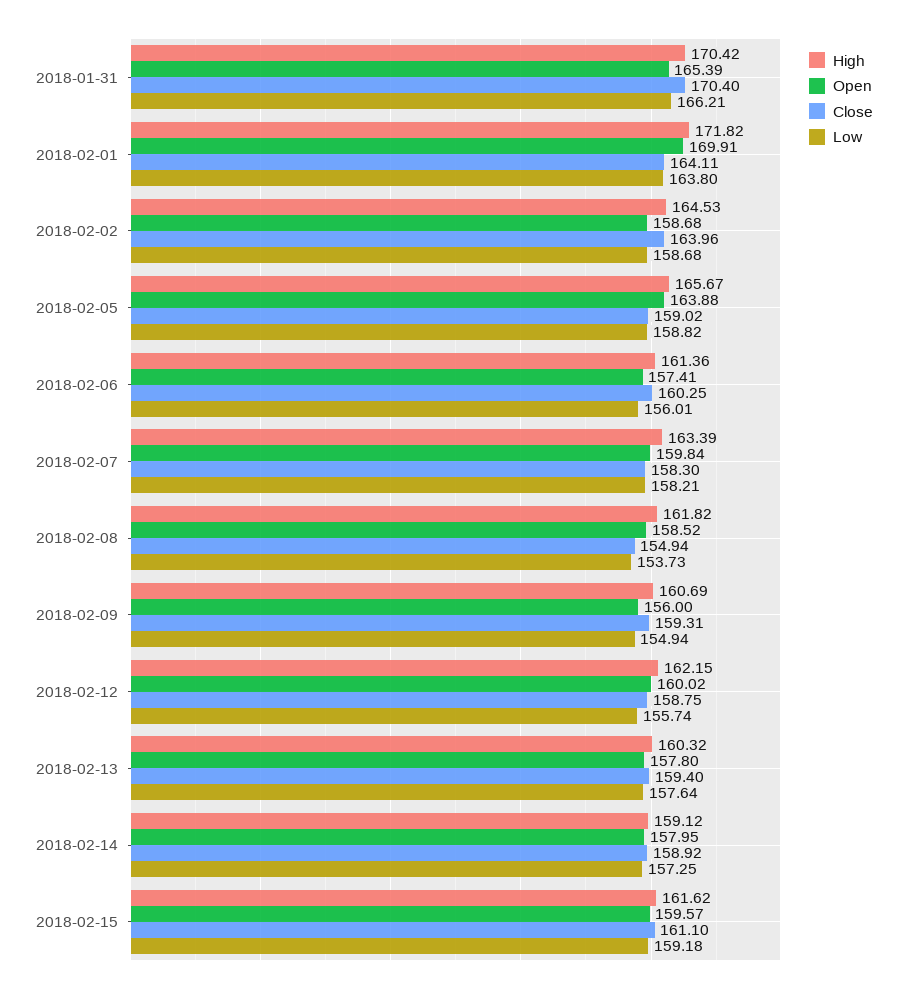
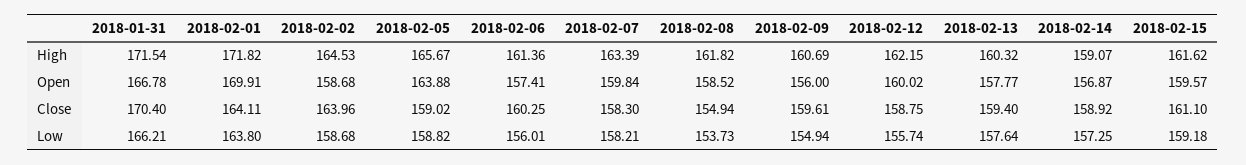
High, 2018-01-31: 170.42 -> 171.54
Open, 2018-01-31: 165.39 -> 166.78
Close, 2018-02-09: 159.31 -> 159.61
Open, 2018-02-13: 157.8 -> 157.77
High, 2018-02-14: 159.12 -> 159.07
Open, 2018-02-14: 157.95 -> 156.87

